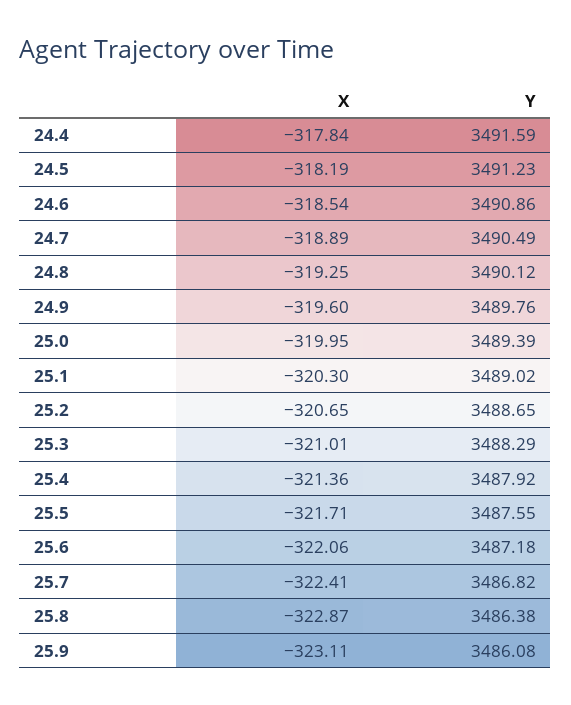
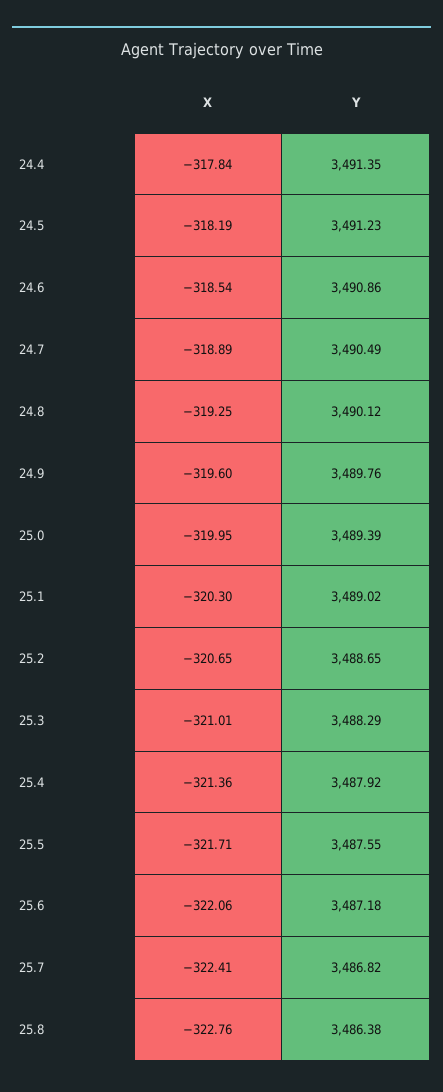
Y, 24.4: 3491.59 -> 3491.35
X, 25.8: -322.87 -> -322.76
X, 25.9: -323.11 -> none
Y, 25.9: 3486.08 -> none

